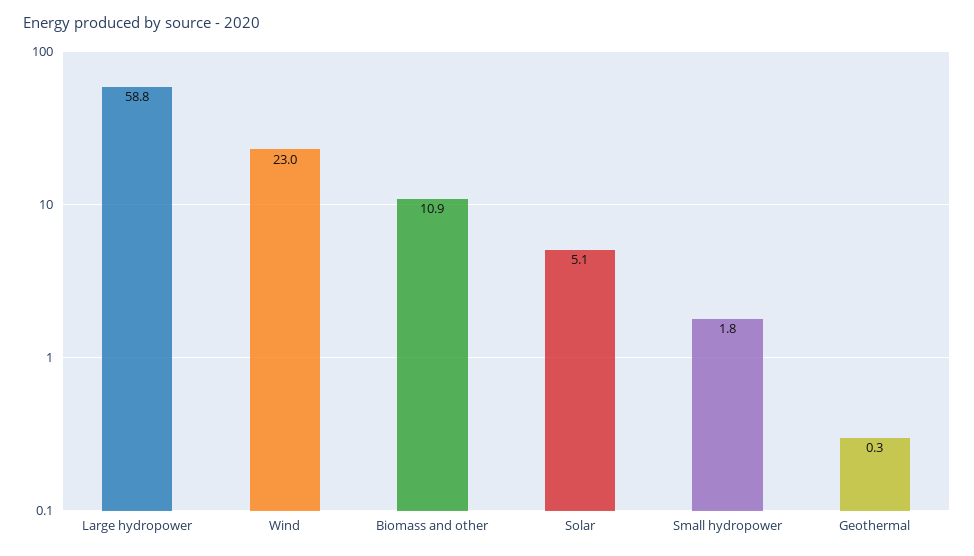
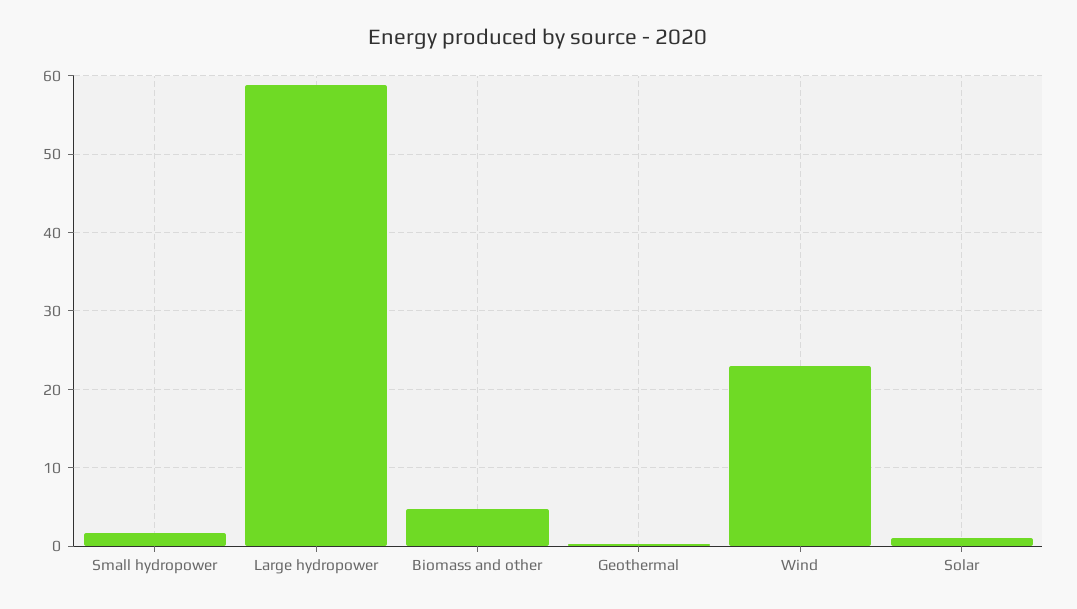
Biomass and other: 10.9 -> 5
Solar: 5.1 -> 1

